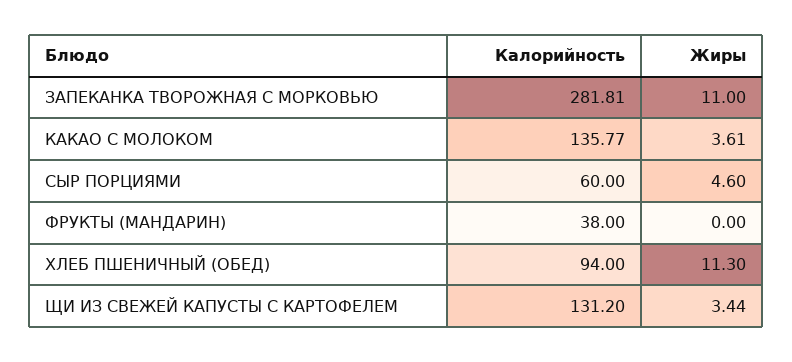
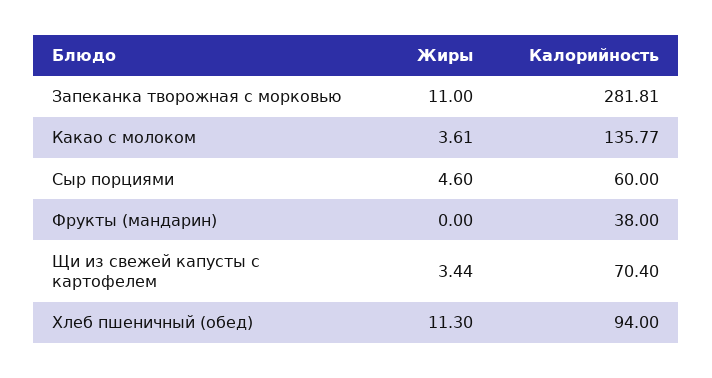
Калорийность, ЩИ ИЗ СВЕЖЕЙ КАПУСТЫ С КАРТОФЕЛЕМ: 131.2 -> 70.4

